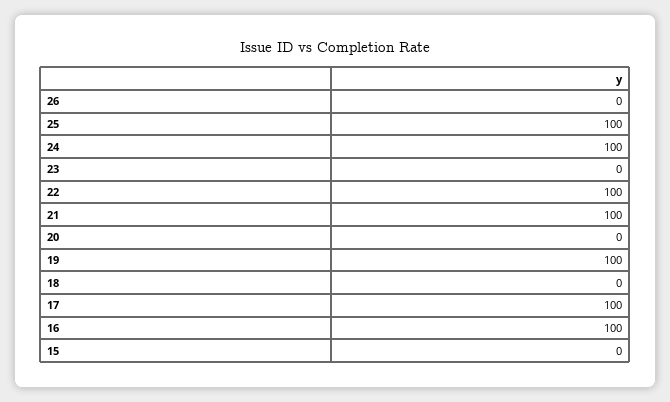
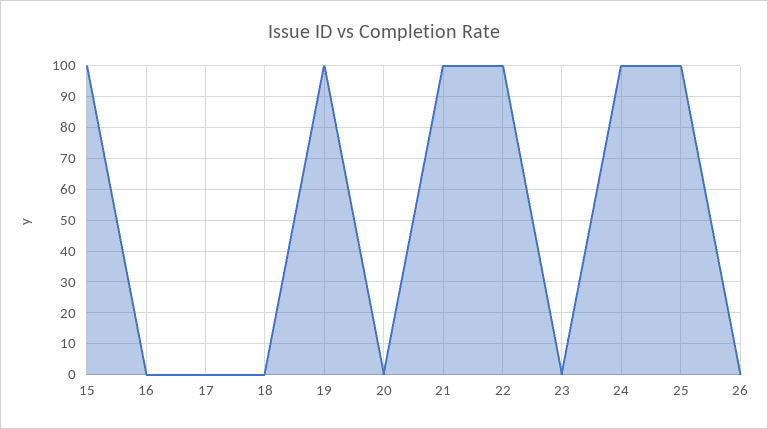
17: 100 -> 0
16: 100 -> 0
15: 0 -> 100

